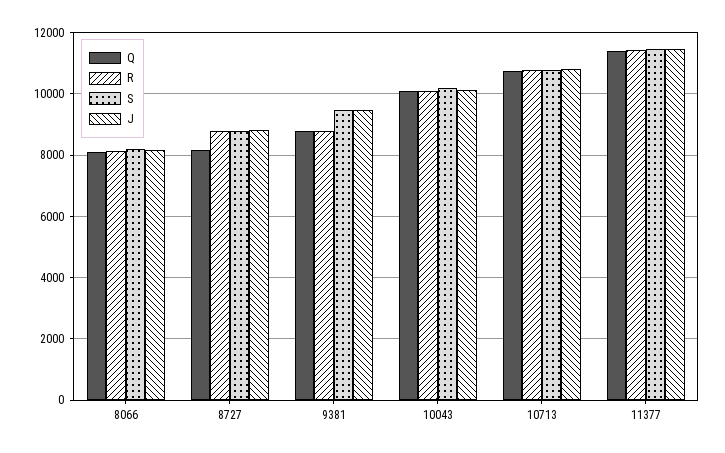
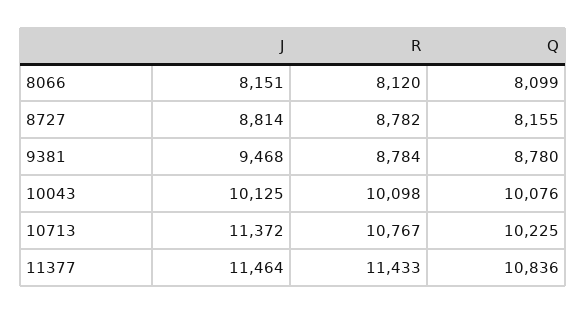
S, 8066: 8200 -> none
S, 8727: 8800 -> none
S, 9381: 9400 -> none
S, 10043: 10200 -> none
Q, 10713: 10800 -> 10225
S, 10713: 10800 -> none
J, 10713: 10800 -> 11372
Q, 11377: 11400 -> 10836
S, 11377: 11400 -> none

